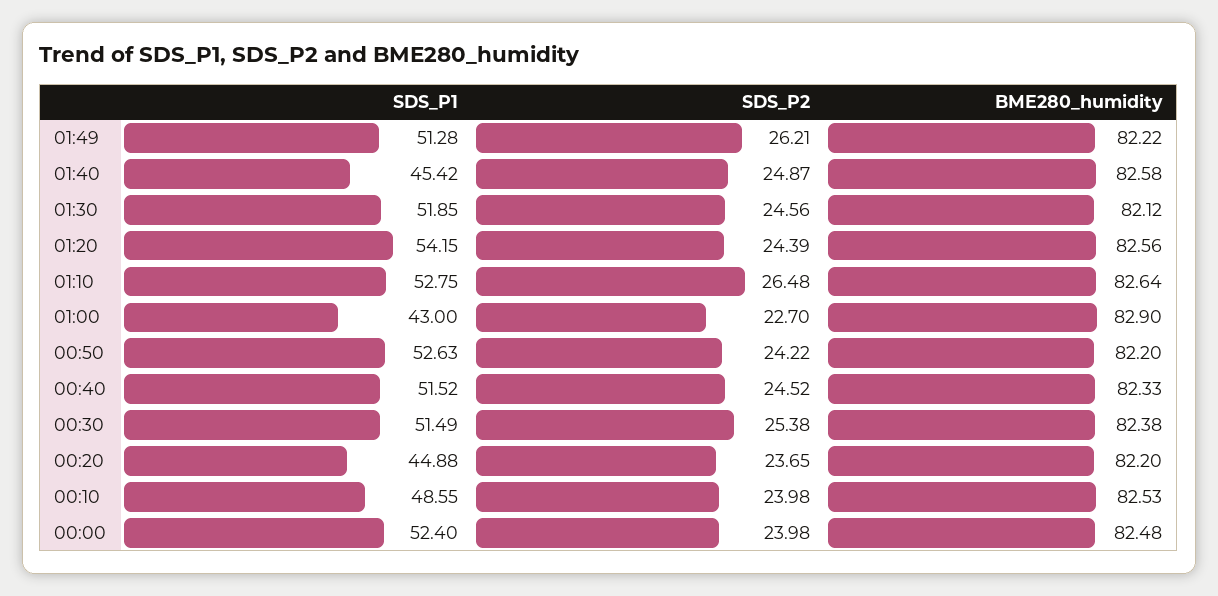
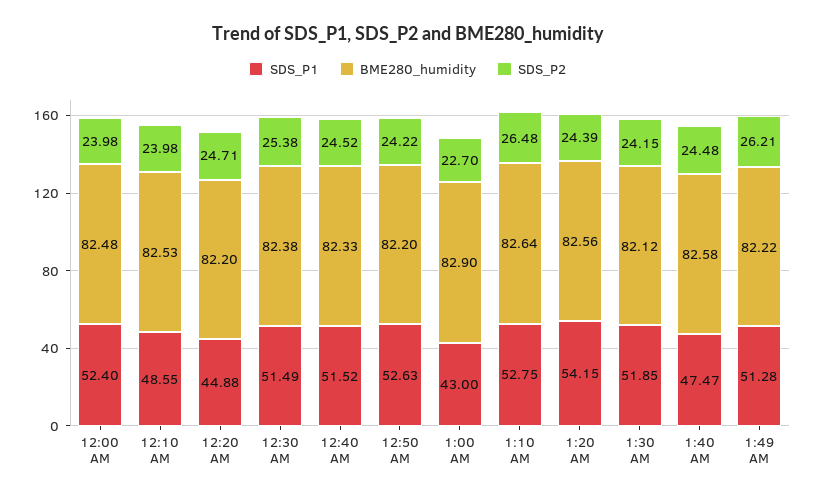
SDS_P1, 01:40: 45.42 -> 47.47
SDS_P2, 01:40: 24.87 -> 24.48
SDS_P2, 01:30: 24.56 -> 24.15
SDS_P2, 00:20: 23.65 -> 24.71

